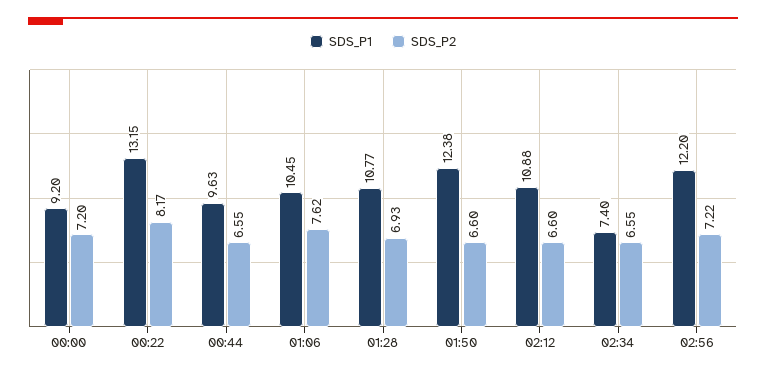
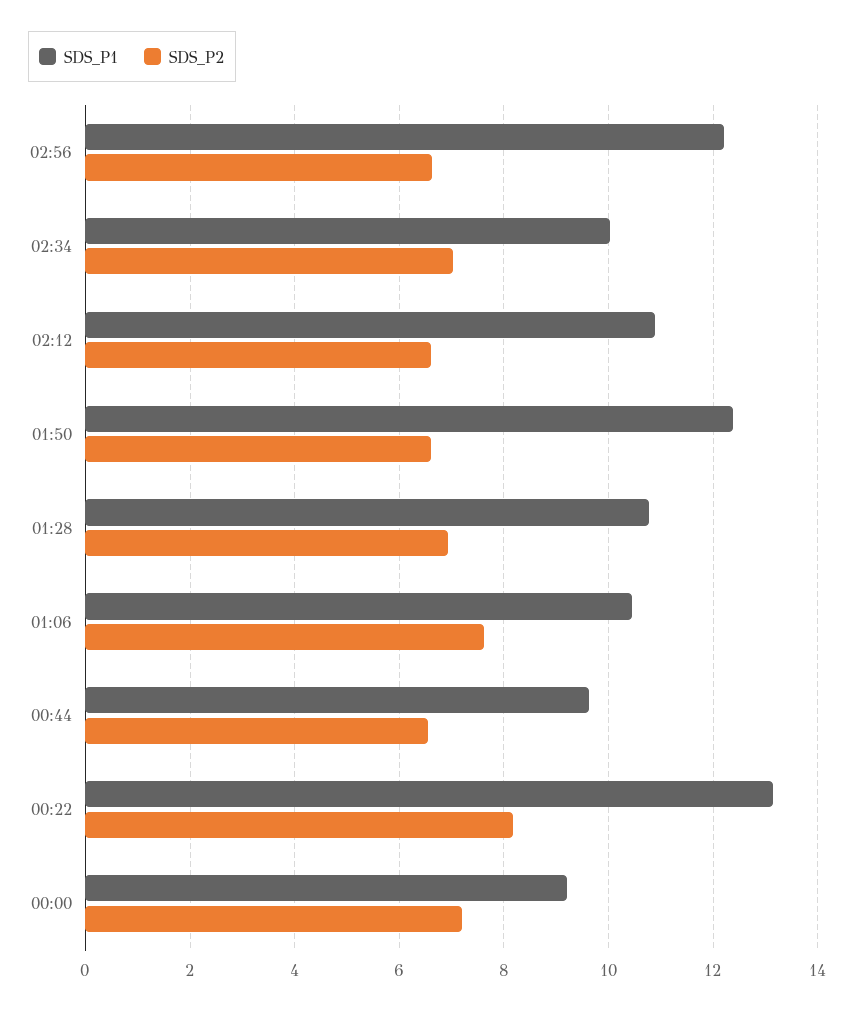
SDS_P1, 02:34: 7.4 -> 10
SDS_P2, 02:34: 6.55 -> 7
SDS_P2, 02:56: 7.22 -> 6.6

